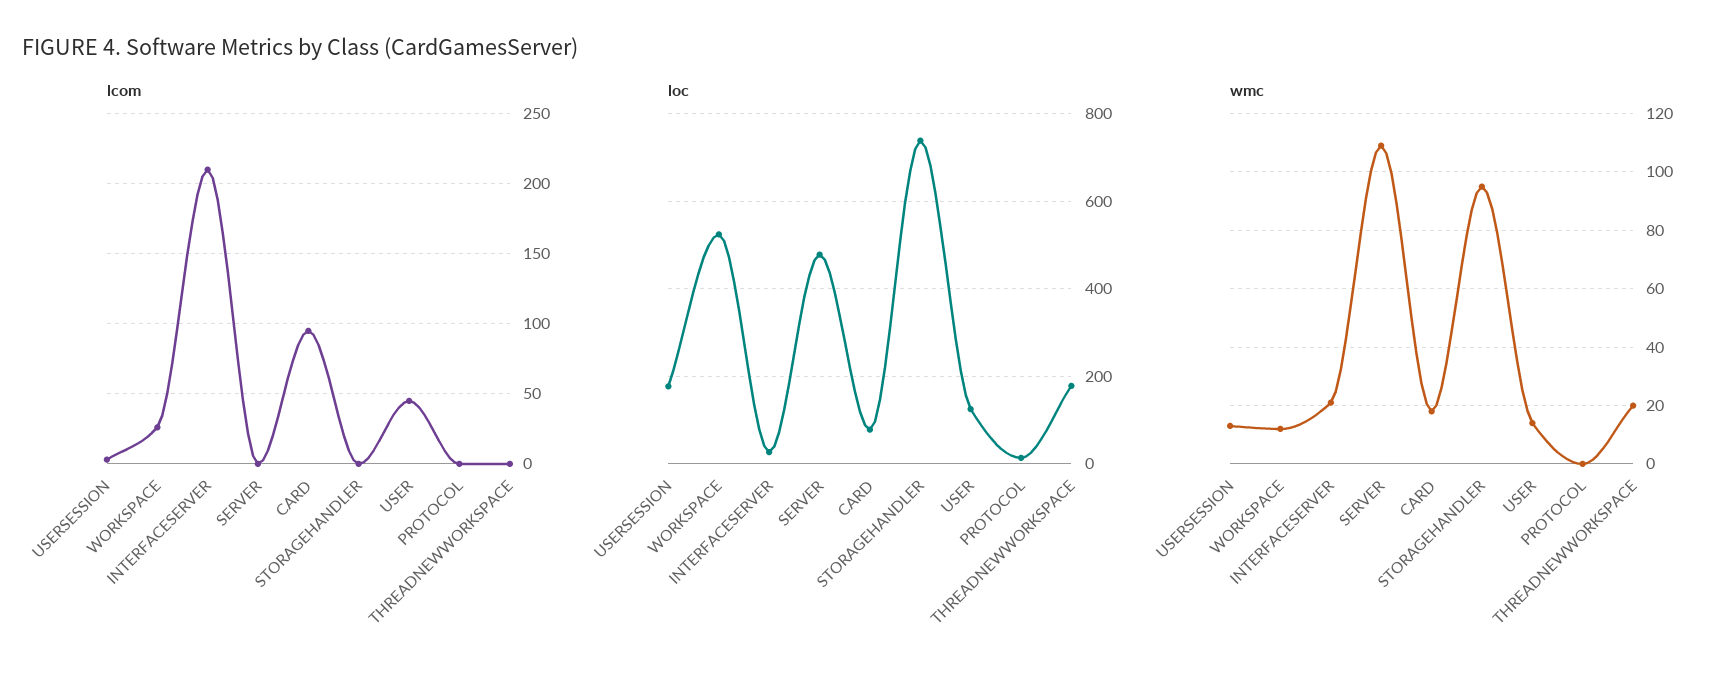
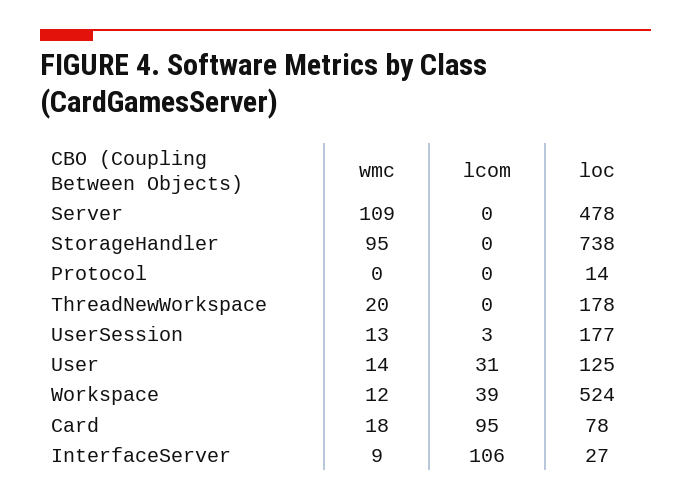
lcom, WORKSPACE: 25 -> 39
lcom, INTERFACESERVER: 210 -> 106
lcom, USER: 45 -> 31
wmc, INTERFACESERVER: 20 -> 9

